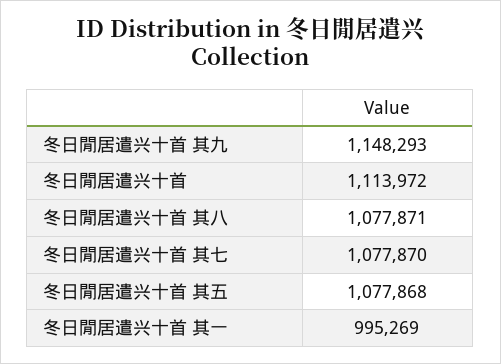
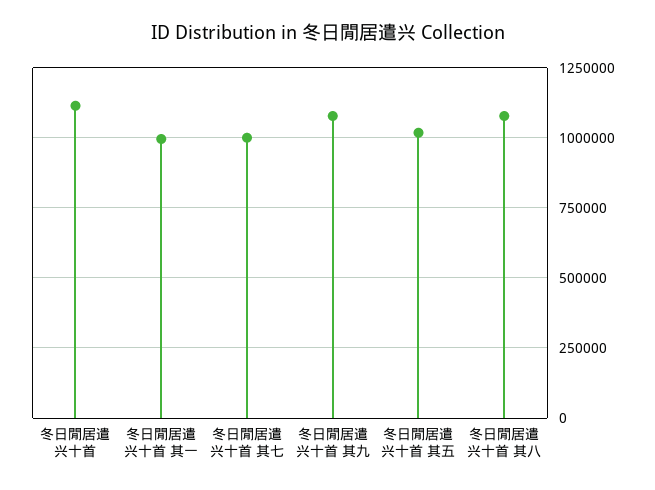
冬日閒居遣兴十首 其九: 1148293 -> 1075000
冬日閒居遣兴十首 其七: 1077870 -> 1000000
冬日閒居遣兴十首 其五: 1077868 -> 1025000

